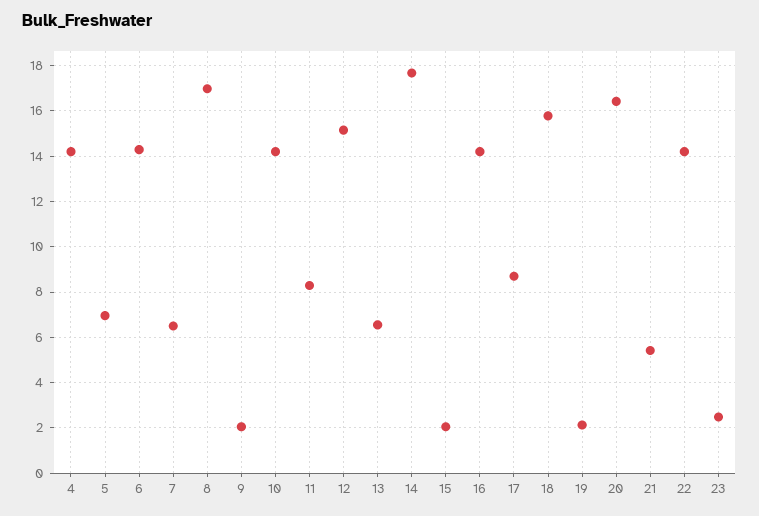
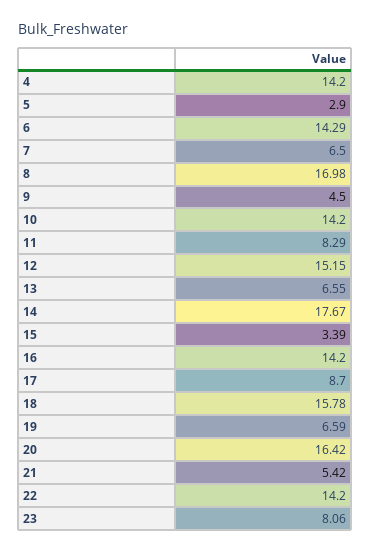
5: 7 -> 2.9
9: 2 -> 4.5
15: 2 -> 3.39
19: 2 -> 6.59
23: 2.5 -> 8.06

